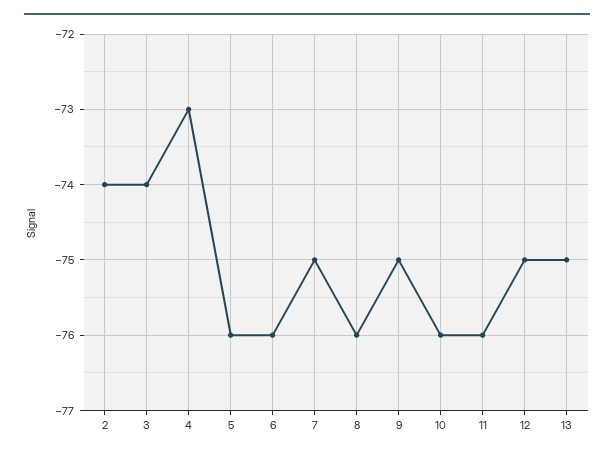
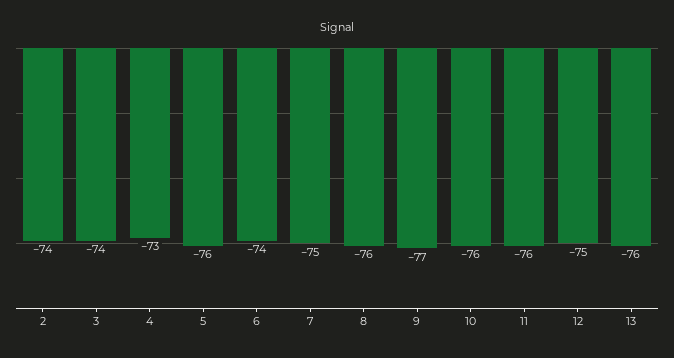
6: -76 -> -74
9: -75 -> -77
13: -75 -> -76

